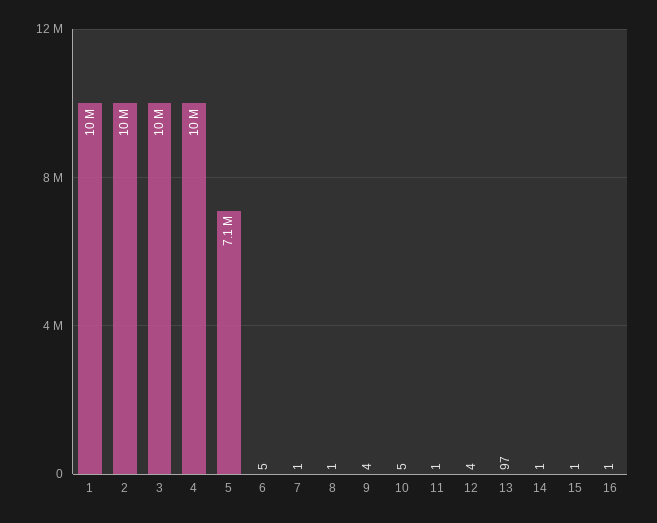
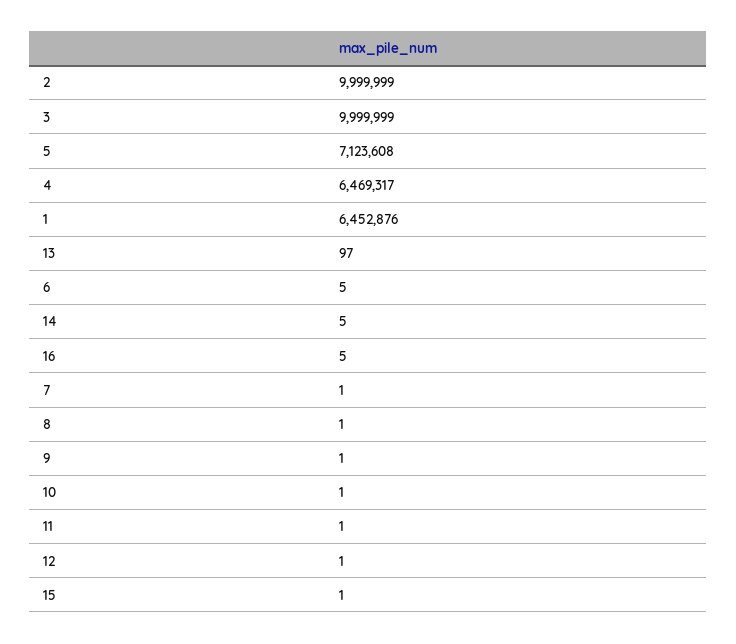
1: 10000000 -> 6452876
4: 10000000 -> 6469317
9: 4 -> 1
10: 5 -> 1
12: 4 -> 1
14: 1 -> 5
16: 1 -> 5

